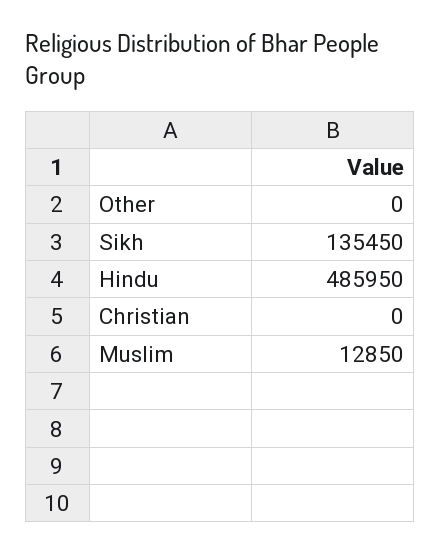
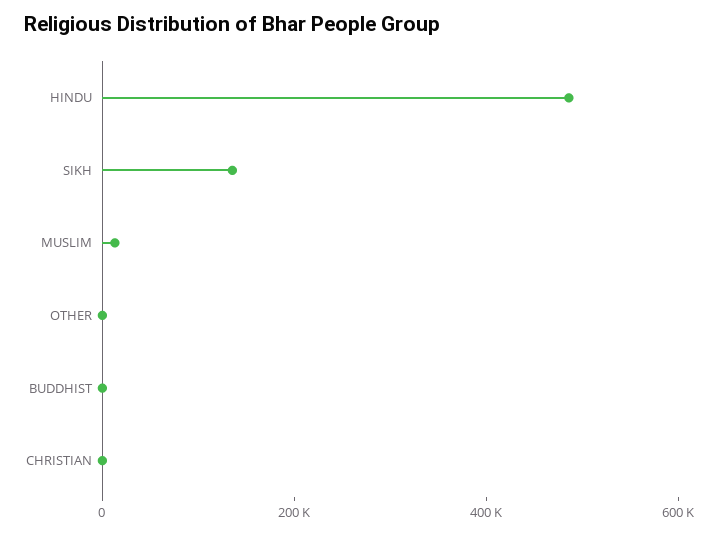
BUDDHIST: none -> 0

